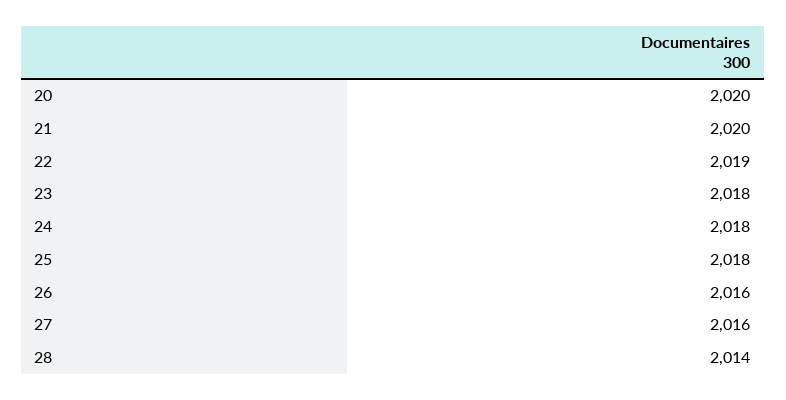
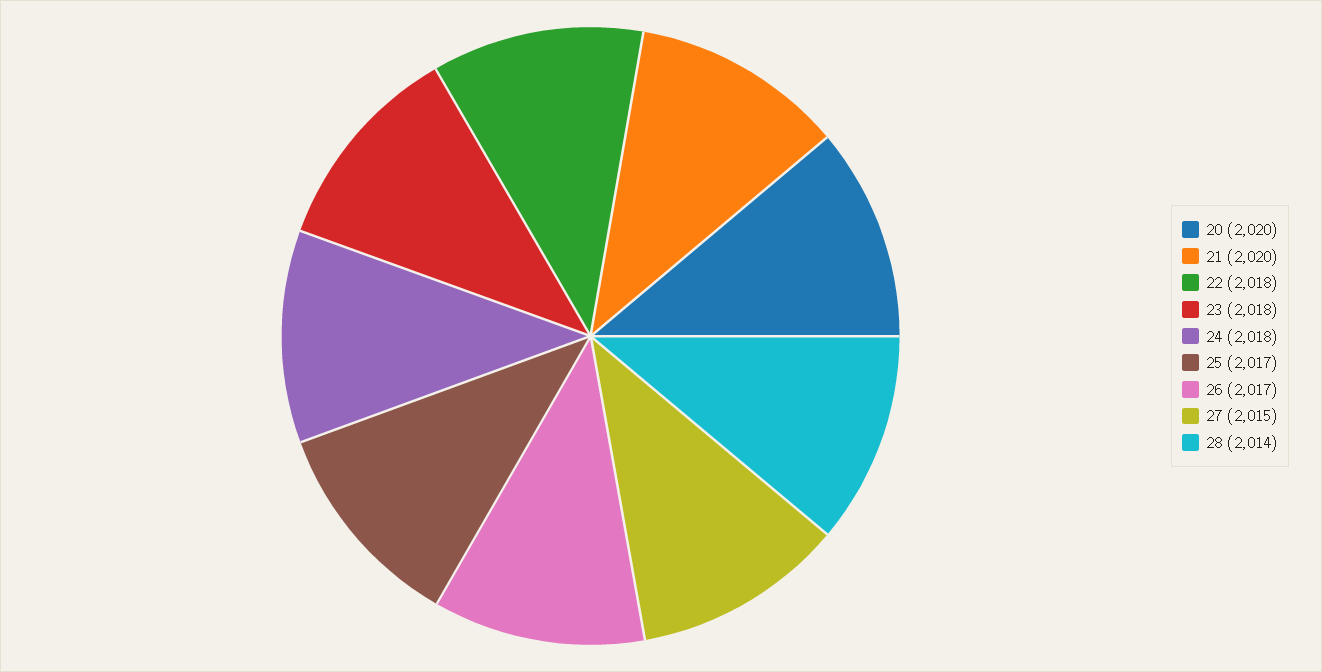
22: 2019 -> 2018
25: 2018 -> 2017
26: 2016 -> 2017
27: 2016 -> 2015

